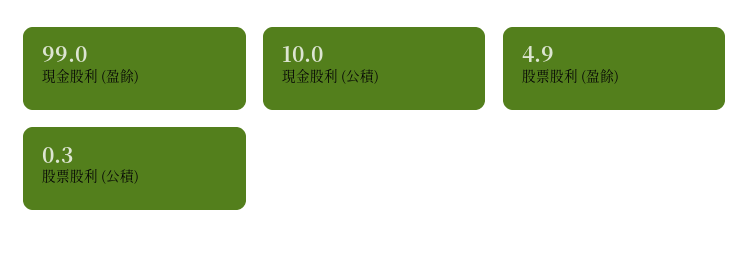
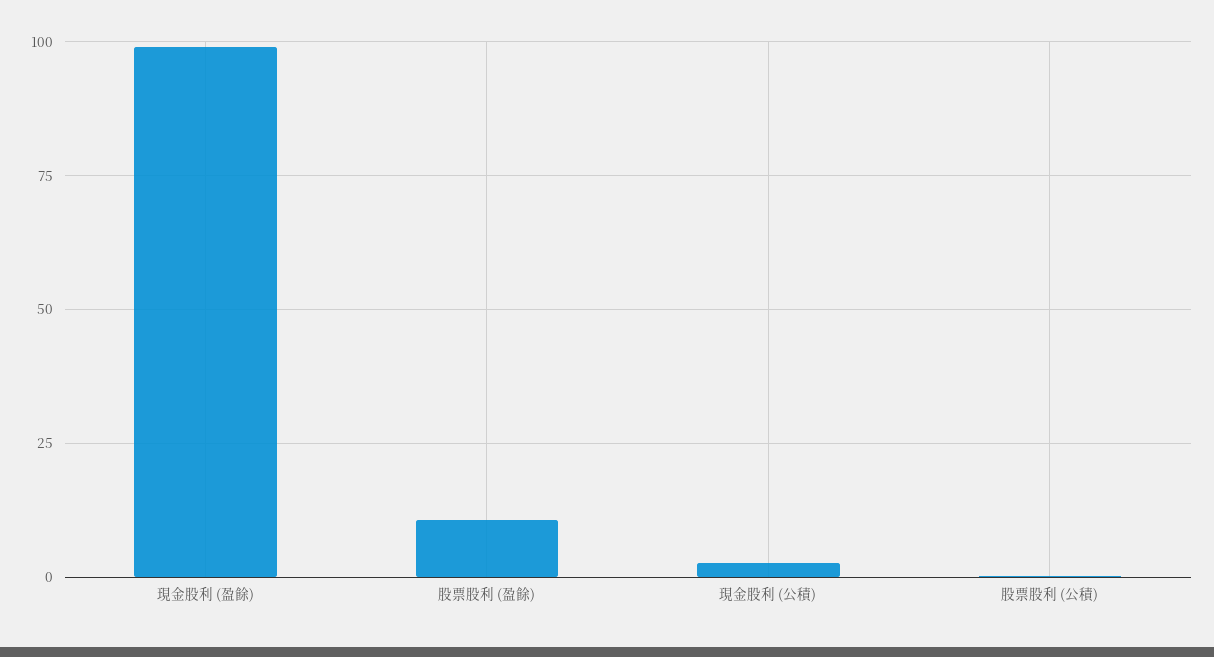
現金股利 (公積): 10 -> 2.5
股票股利 (盈餘): 4.9 -> 10

